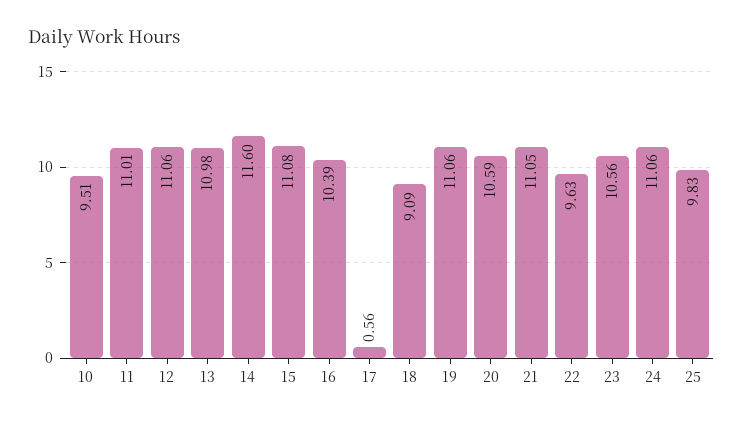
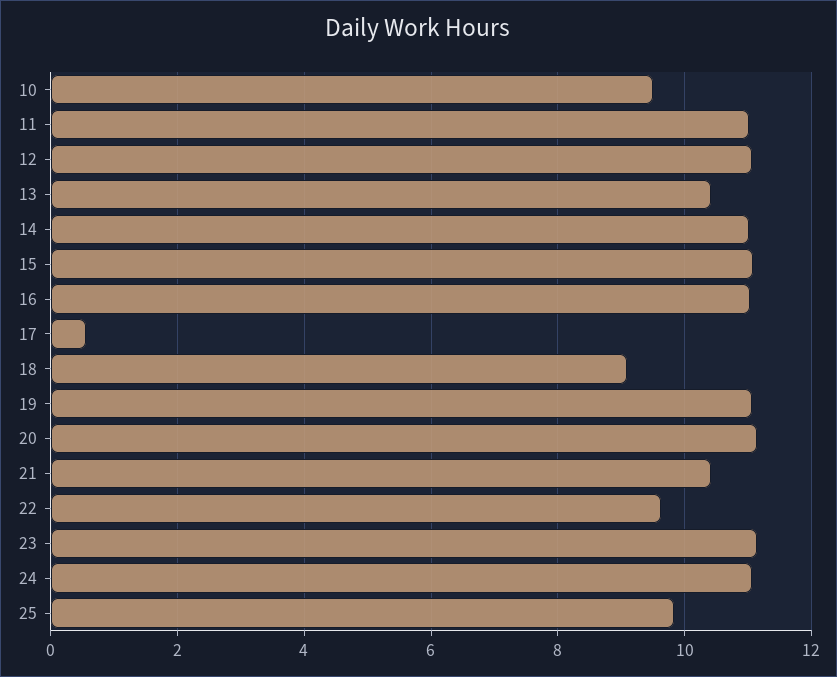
13: 10.98 -> 10.4
14: 11.6 -> 11
16: 10.39 -> 11
20: 10.59 -> 11.2
21: 11.05 -> 10.4
23: 10.56 -> 11.2

